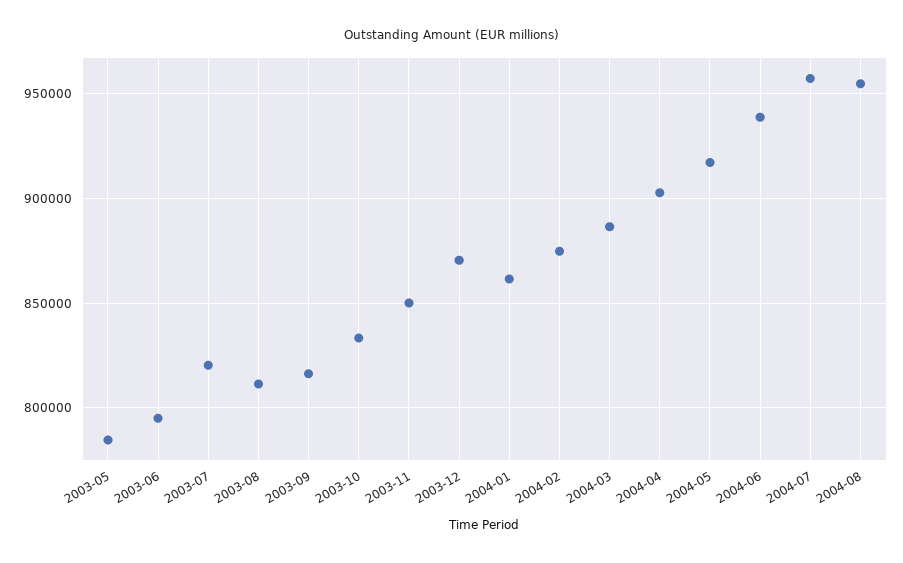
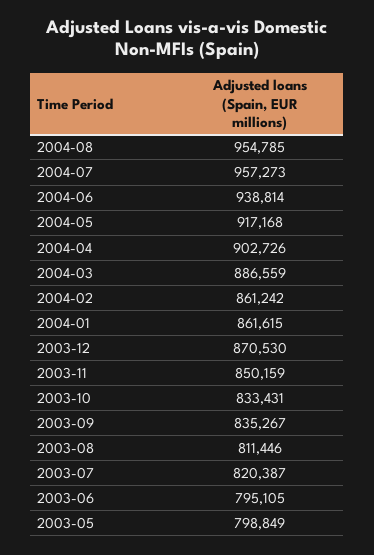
2003-05: 785000 -> 798849
2003-09: 815000 -> 835267
2004-02: 875000 -> 861242

